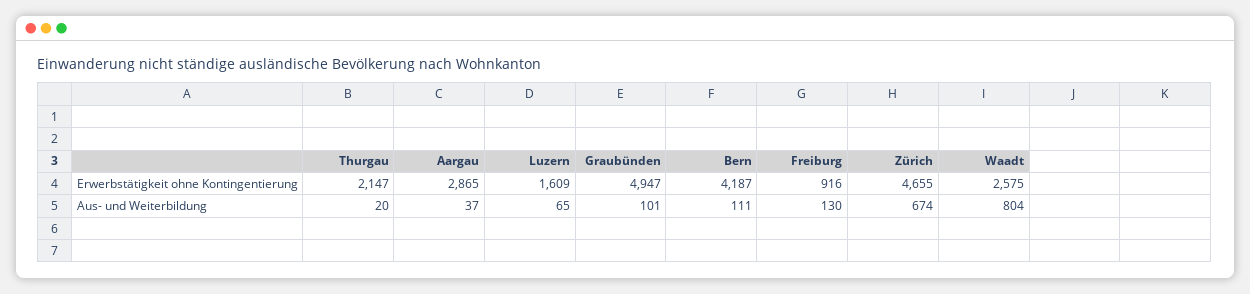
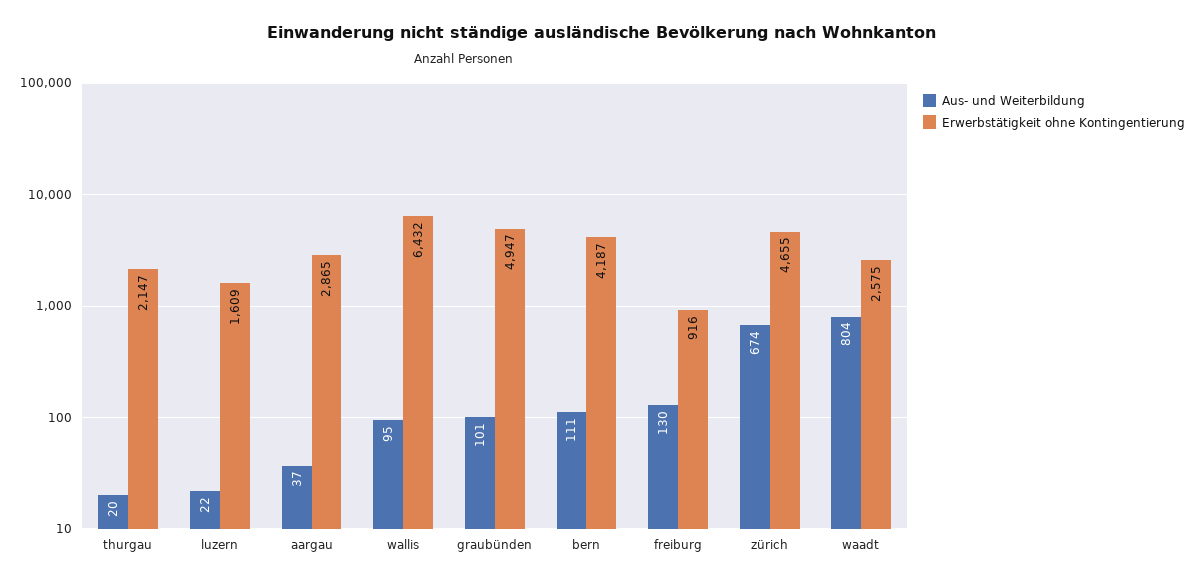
Aus- und Weiterbildung, Luzern: 65 -> 22
Aus- und Weiterbildung, wallis: none -> 95
Erwerbstätigkeit ohne Kontingentierung, wallis: none -> 6432

